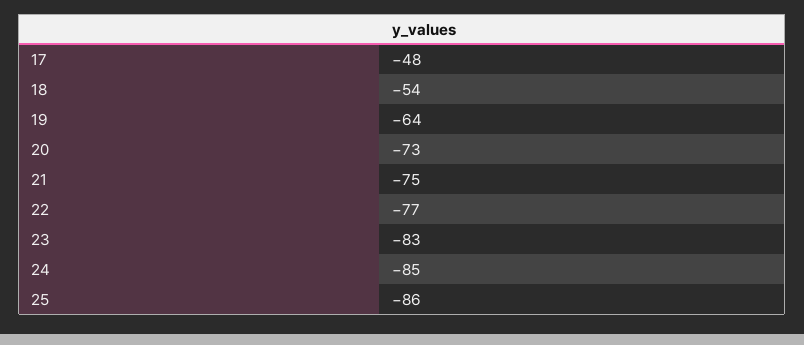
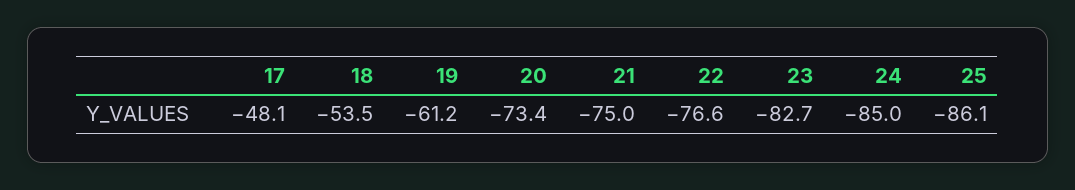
19: -64 -> -61.2

